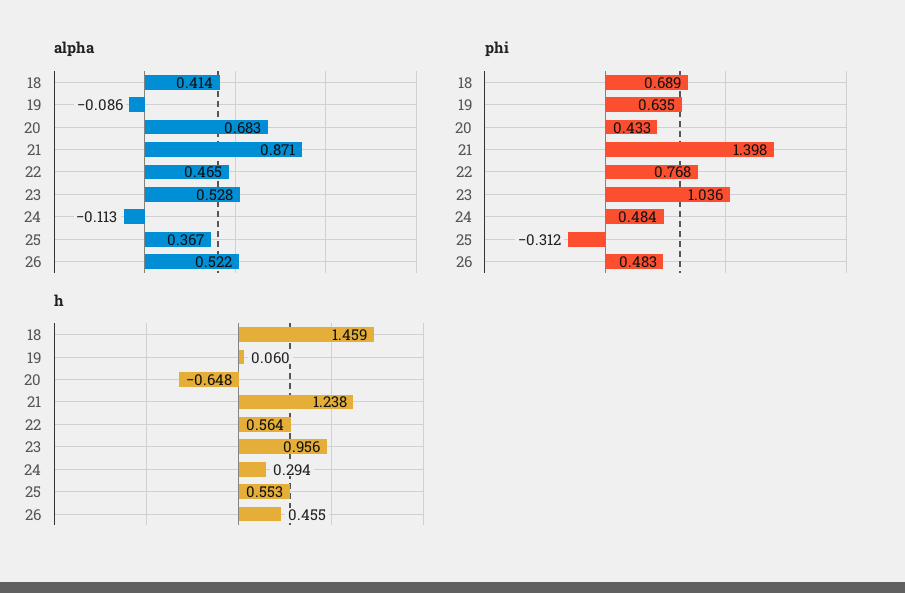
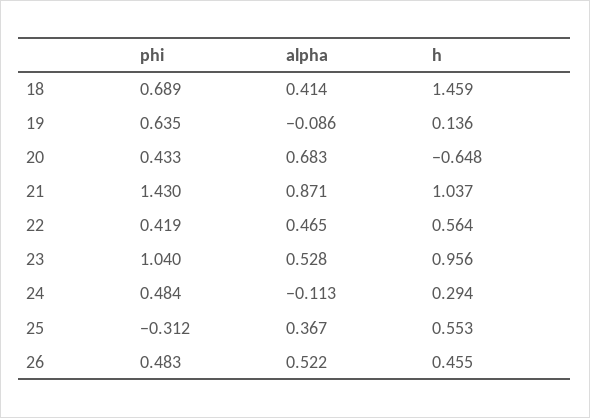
phi, 21: 1.398 -> 1.43
phi, 22: 0.768 -> 0.419
phi, 23: 1.036 -> 1.04
h, 19: 0.06 -> 0.136
h, 21: 1.238 -> 1.037

